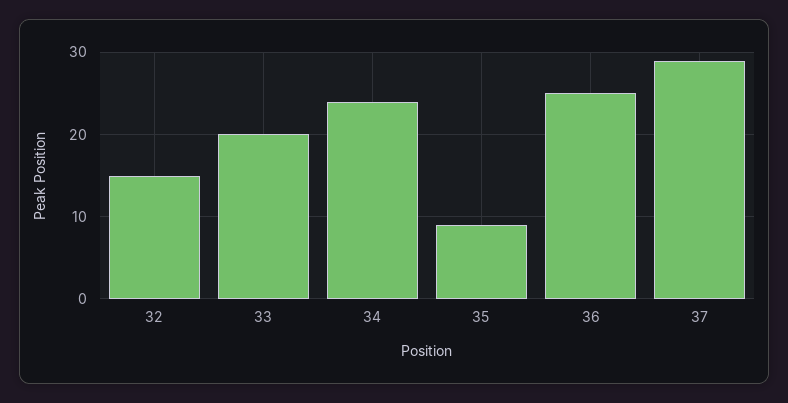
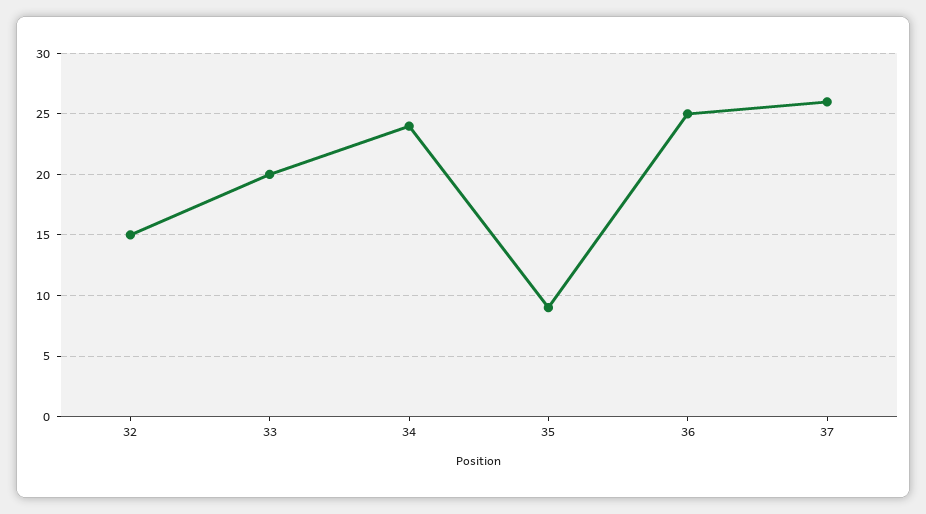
37: 29 -> 26

